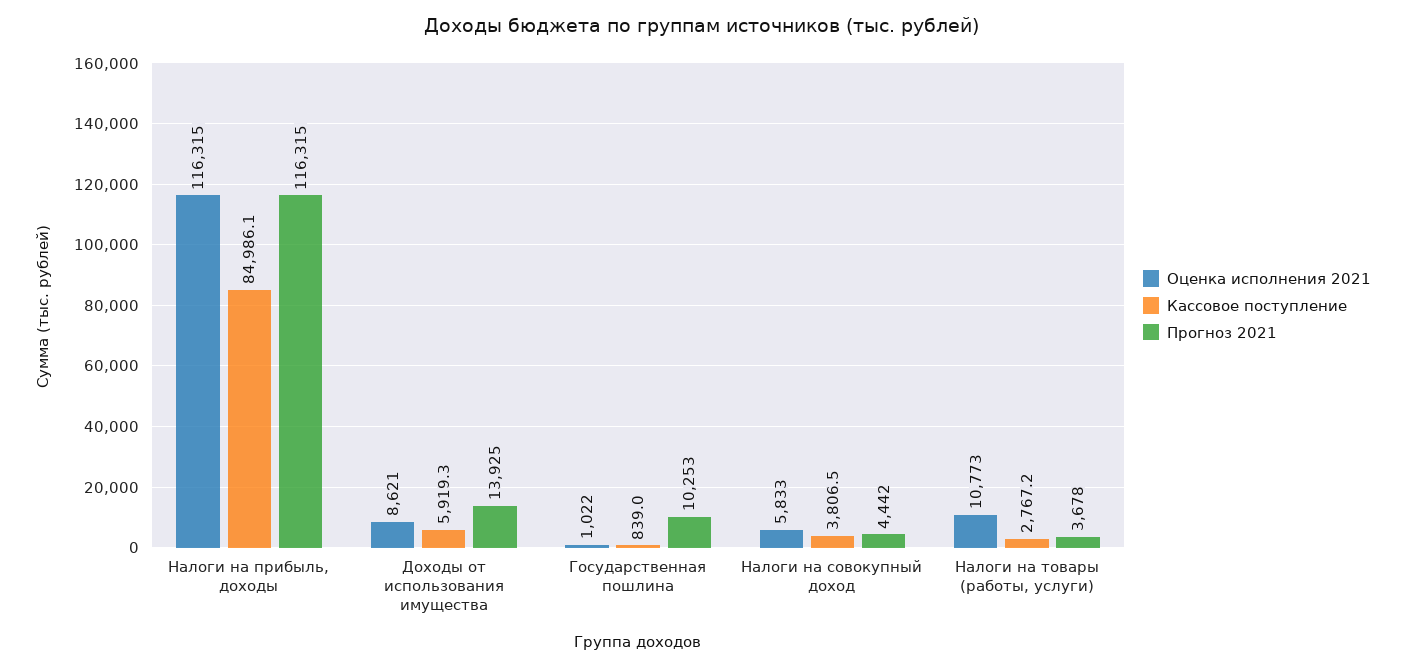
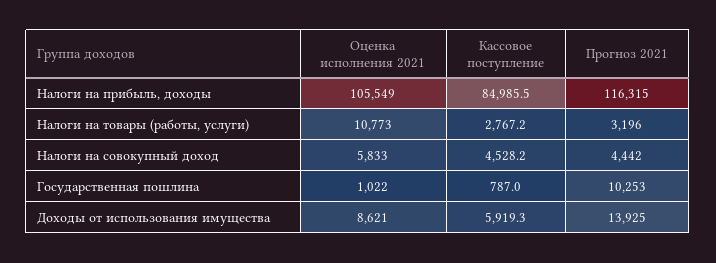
Оценка исполнения 2021, Налоги на прибыль, доходы: 116315 -> 105549
Кассовое поступление, Налоги на прибыль, доходы: 84986.1 -> 84985.5
Кассовое поступление, Государственная пошлина: 839 -> 787
Кассовое поступление, Налоги на совокупный доход: 3806.5 -> 4528.2
Прогноз 2021, Налоги на товары (работы, услуги): 3678 -> 3196

